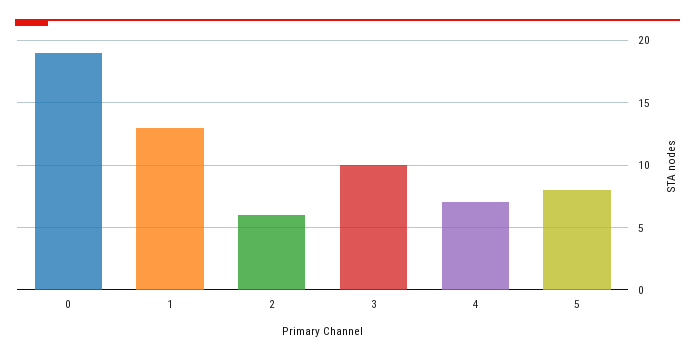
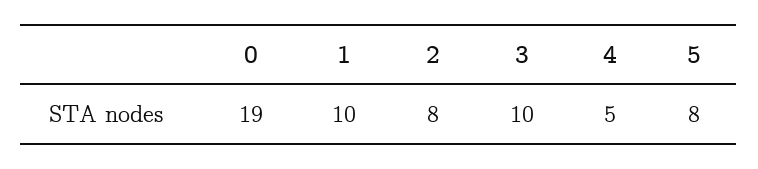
1: 13 -> 10
2: 6 -> 8
4: 7 -> 5

